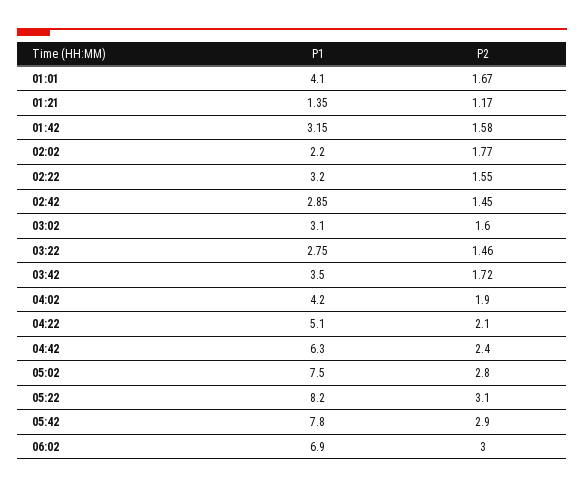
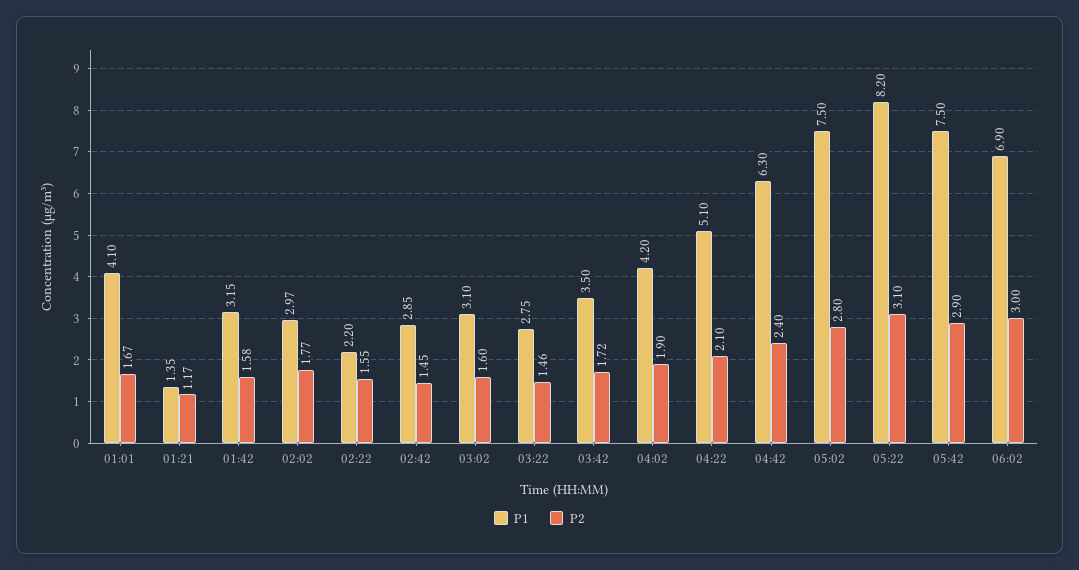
P1, 02:02: 2.2 -> 2.97
P1, 02:22: 3.2 -> 2.2
P1, 05:42: 7.8 -> 7.5

